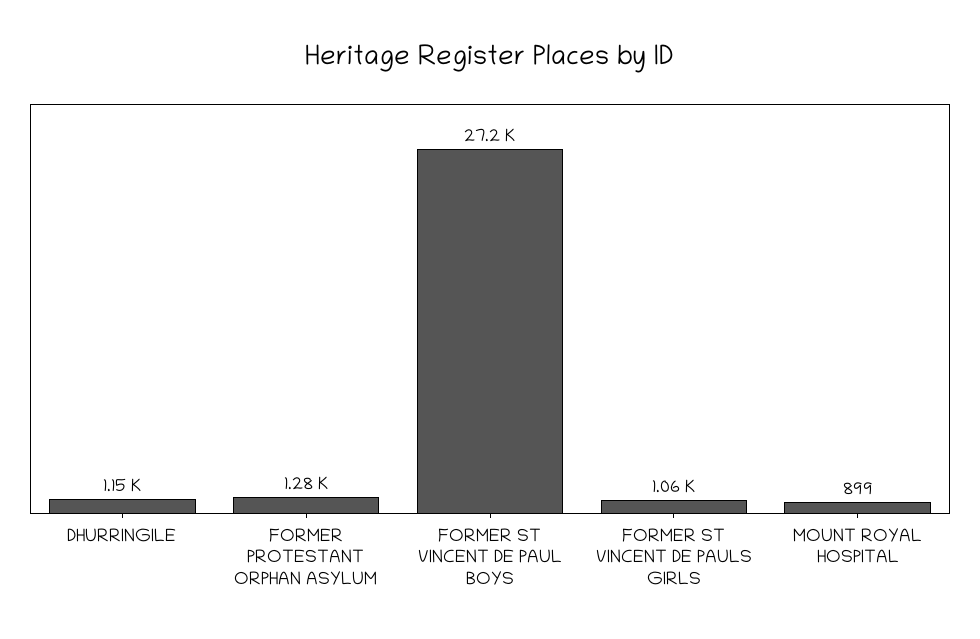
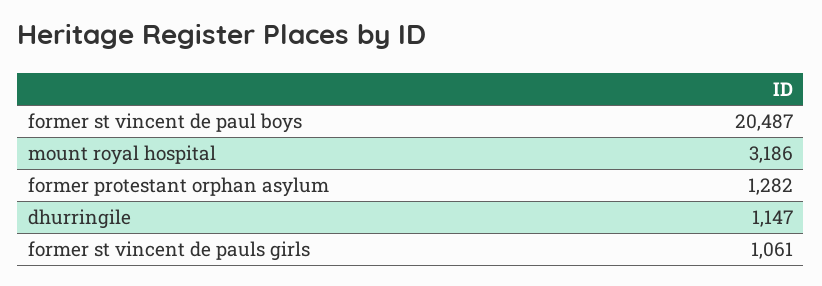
FORMER ST VINCENT DE PAUL BOYS: 27200 -> 20487
MOUNT ROYAL HOSPITAL: 899 -> 3186

